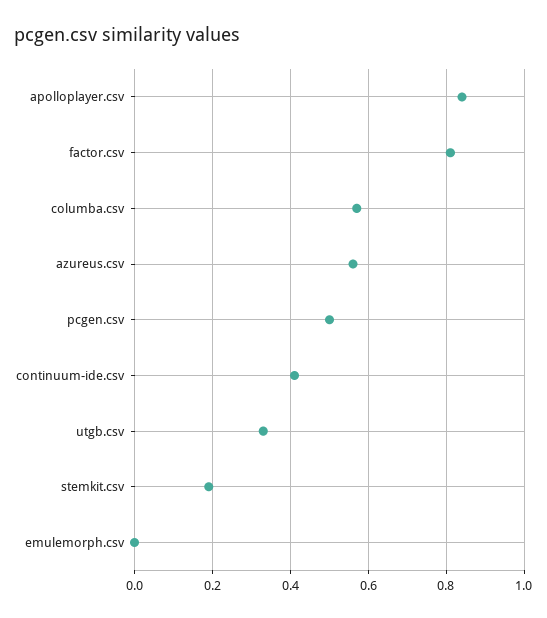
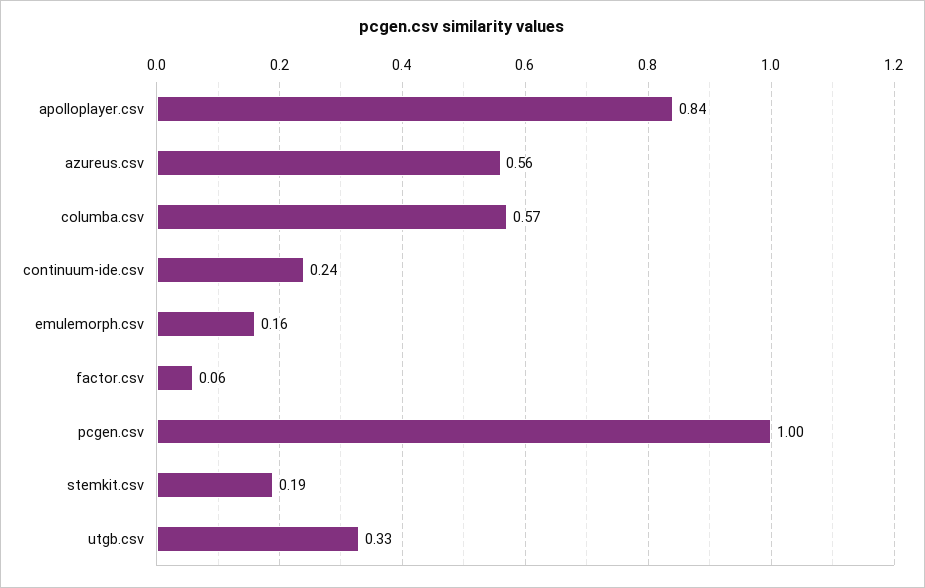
factor.csv: 0.8 -> 0.06
pcgen.csv: 0.5 -> 1
continuum-ide.csv: 0.4 -> 0.24
emulemorph.csv: 0 -> 0.16

